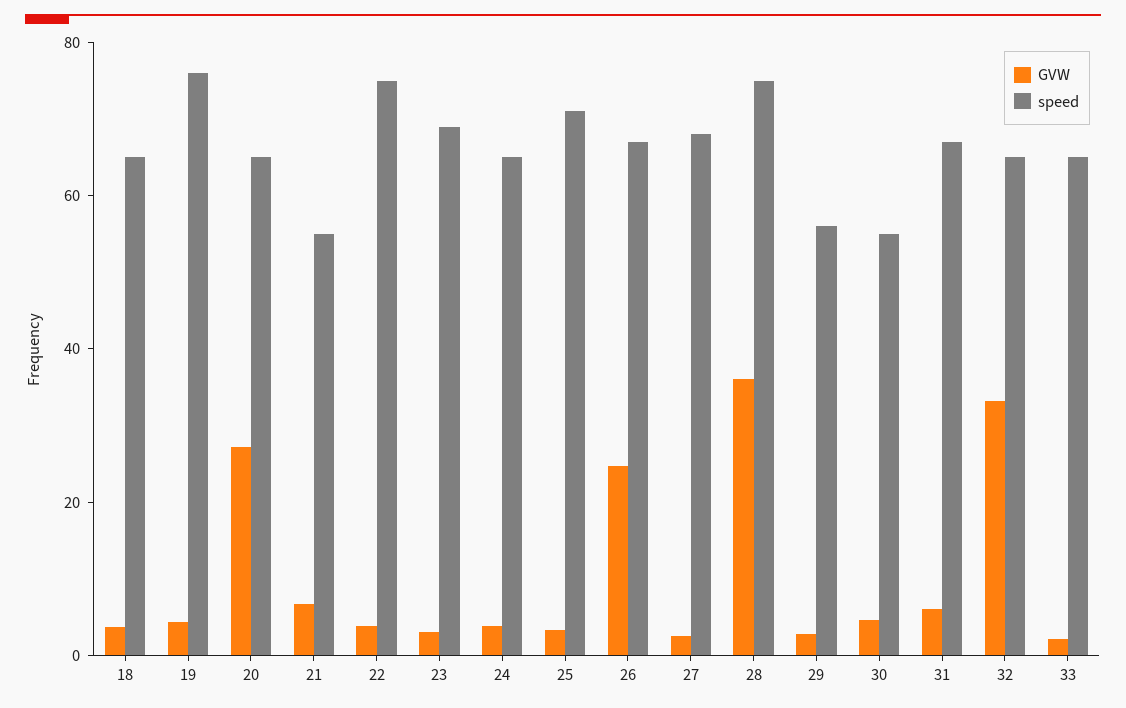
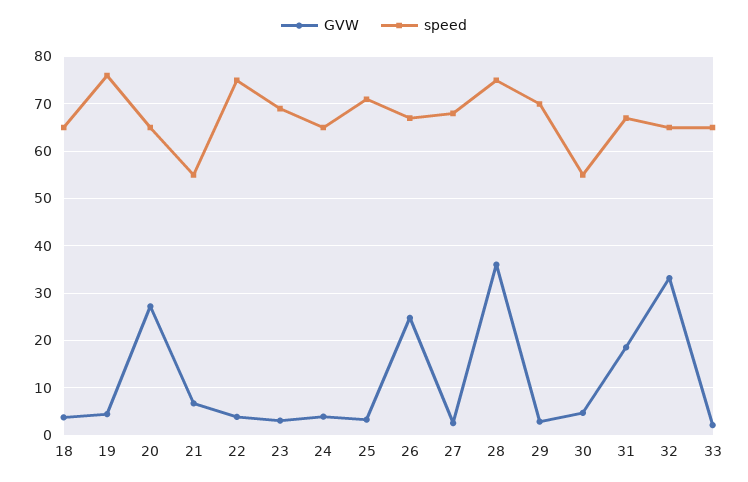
speed, 29: 55 -> 70
GVW, 31: 5 -> 18

